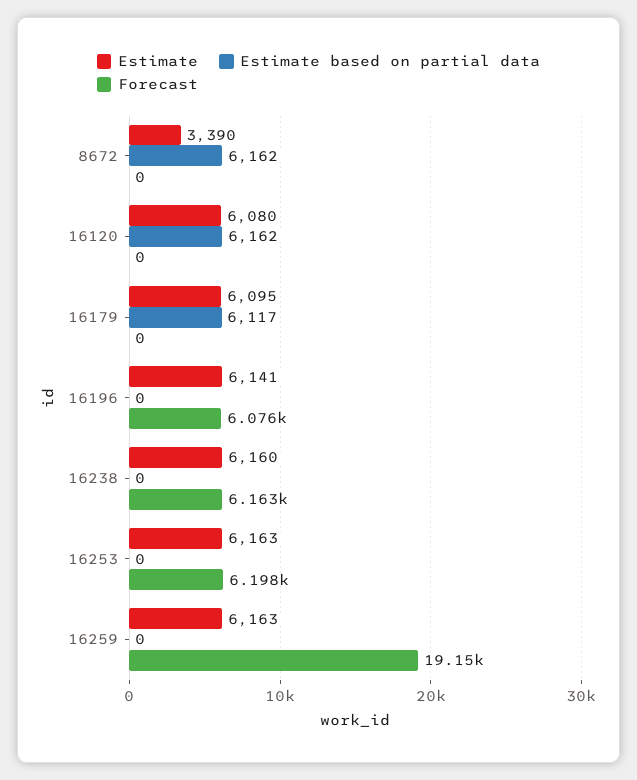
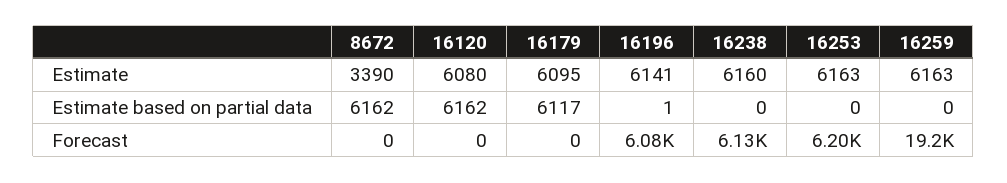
Estimate based on partial data, 16196: 0 -> 1
Forecast, 16238: 6163 -> 6130

